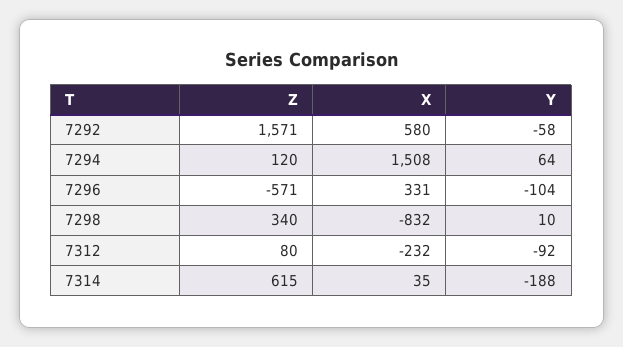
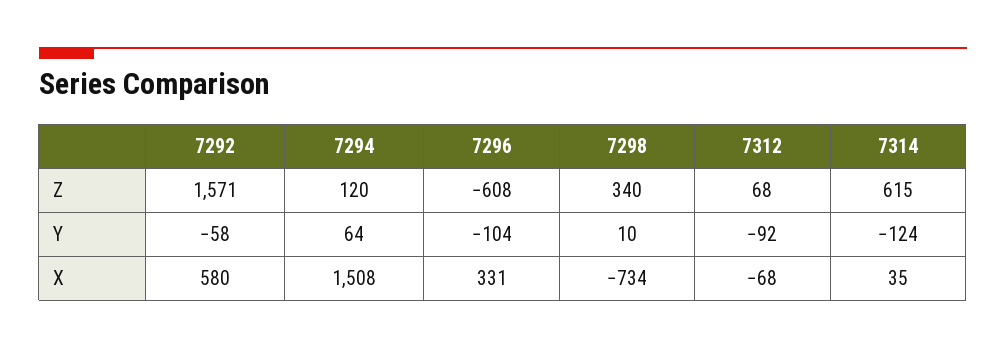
Z, 7296: -571 -> -608
X, 7298: -832 -> -734
Z, 7312: 80 -> 68
X, 7312: -232 -> -68
Y, 7314: -188 -> -124

